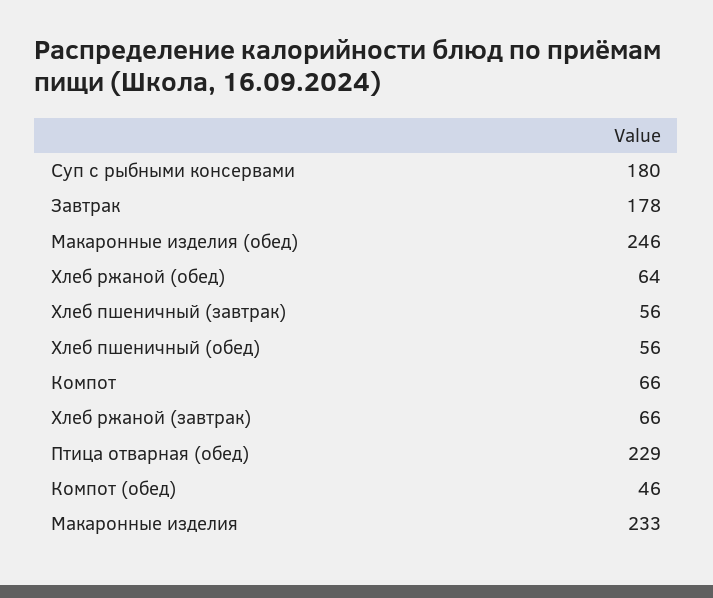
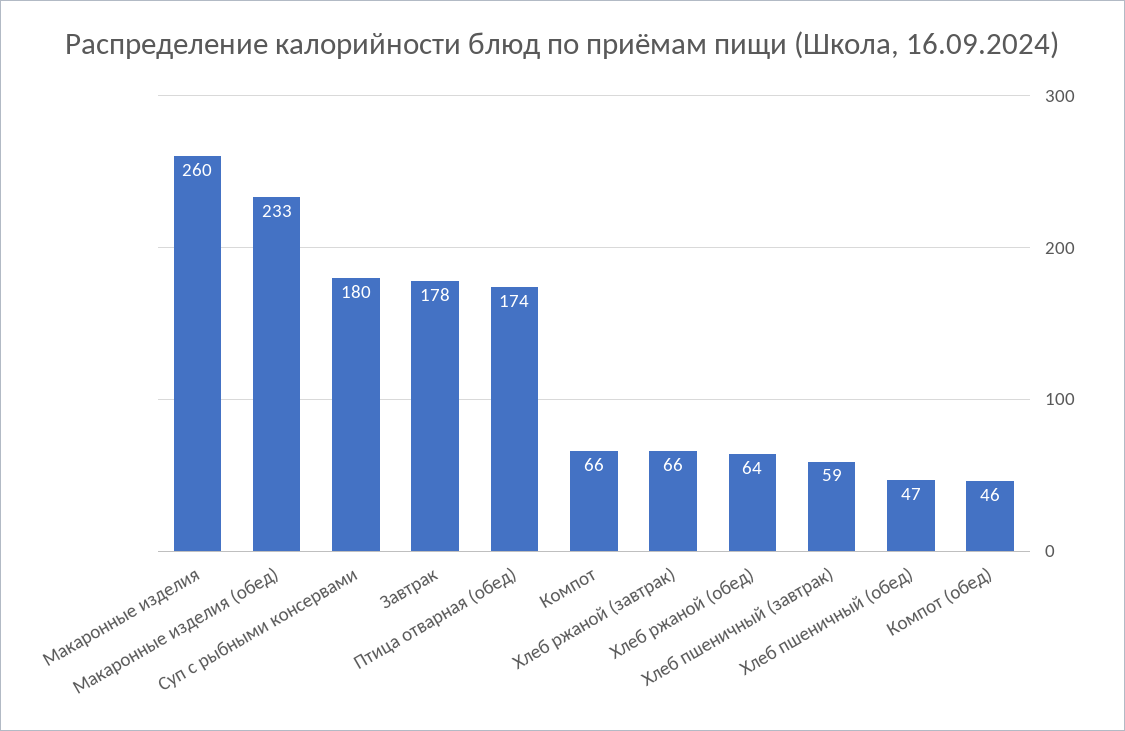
Макаронные изделия (обед): 246 -> 233
Хлеб пшеничный (завтрак): 56 -> 59
Хлеб пшеничный (обед): 56 -> 47
Птица отварная (обед): 229 -> 174
Макаронные изделия: 233 -> 260

